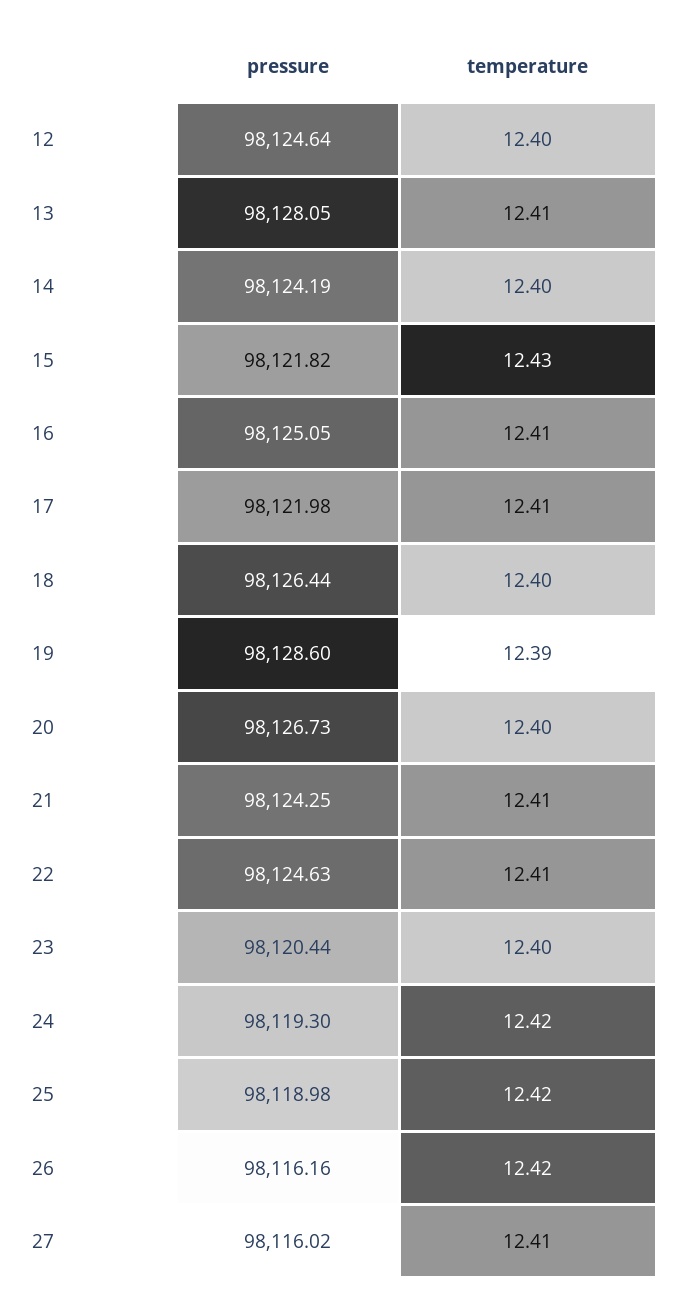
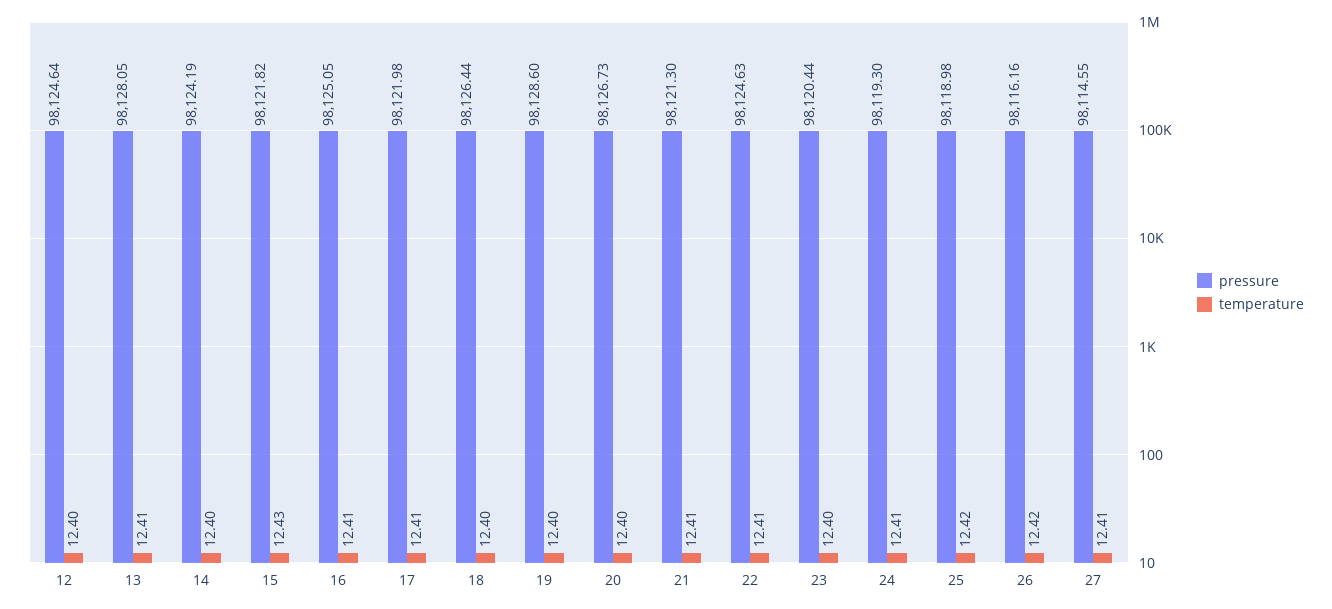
temperature, 19: 12.39 -> 12.4
pressure, 21: 98124.25 -> 98121.3
temperature, 24: 12.42 -> 12.41
pressure, 27: 98116.02 -> 98114.55

